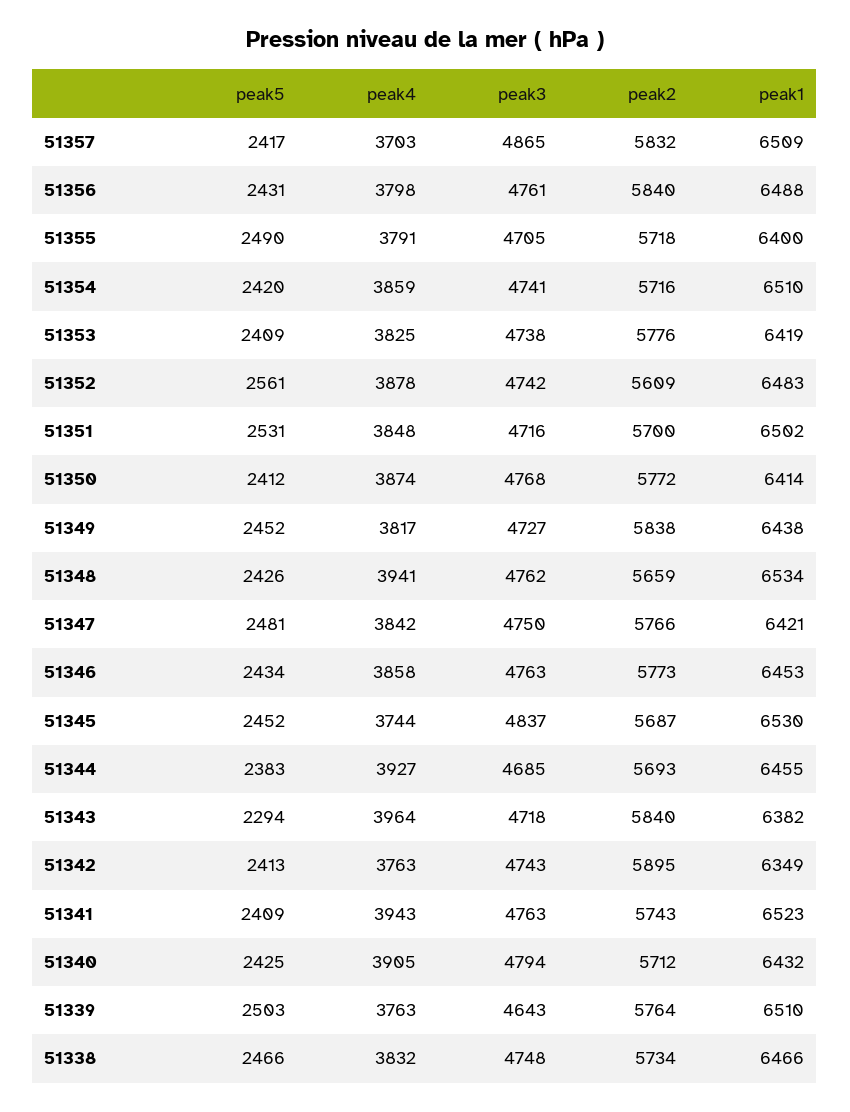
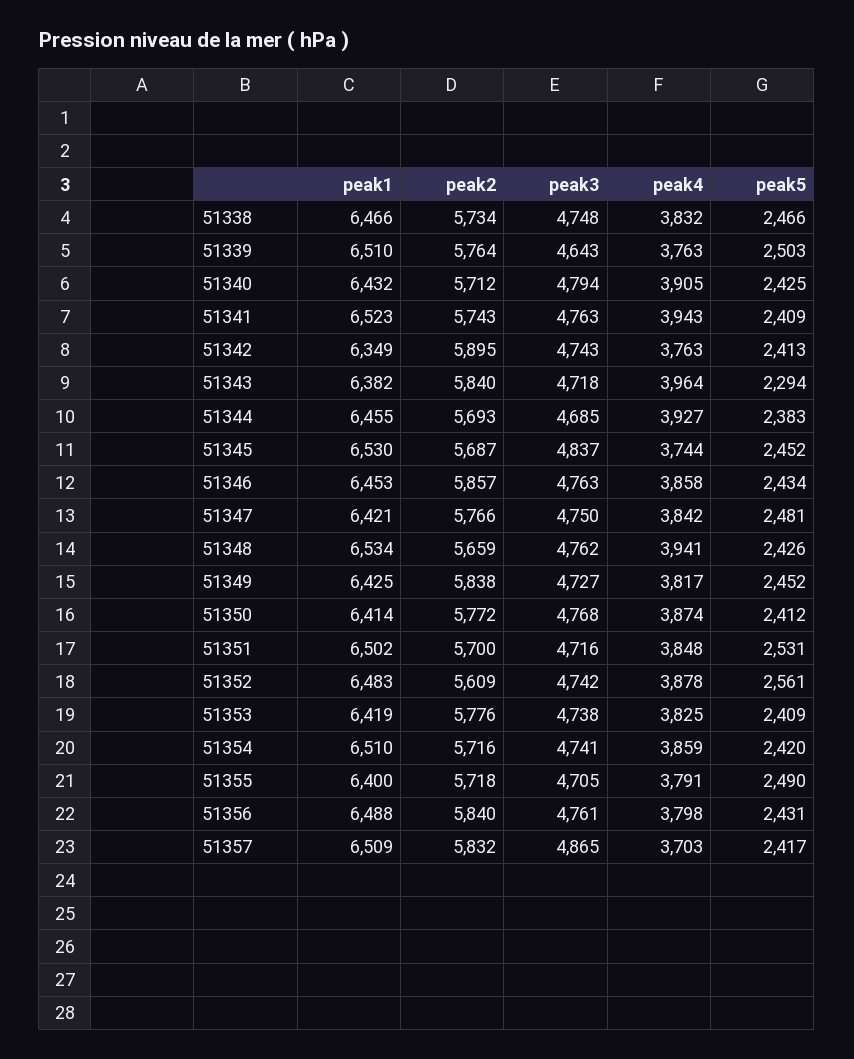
peak1, 51349: 6438 -> 6425
peak2, 51346: 5773 -> 5857

